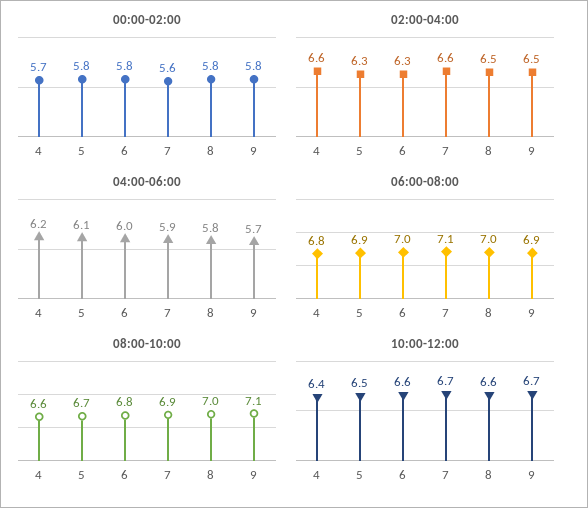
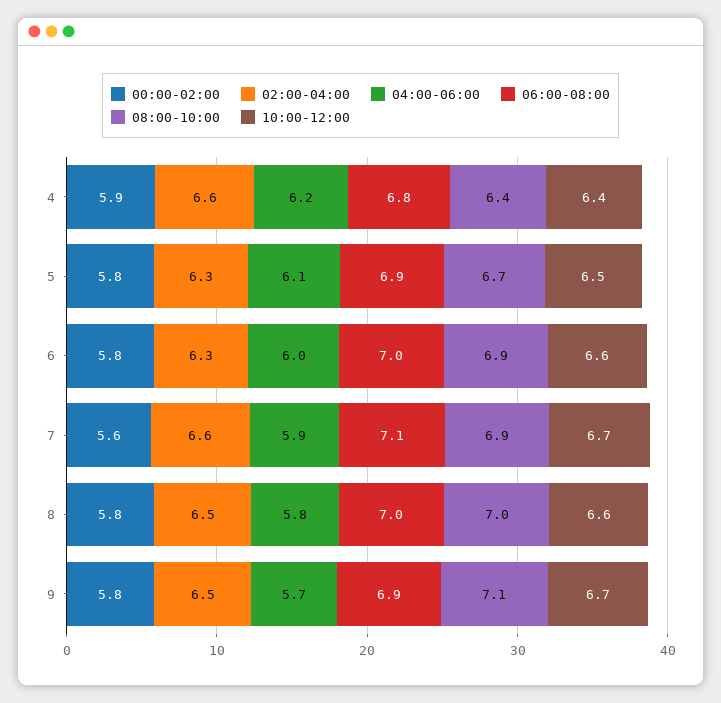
00:00-02:00, 4: 5.7 -> 5.9
08:00-10:00, 4: 6.6 -> 6.4
08:00-10:00, 6: 6.8 -> 6.9

